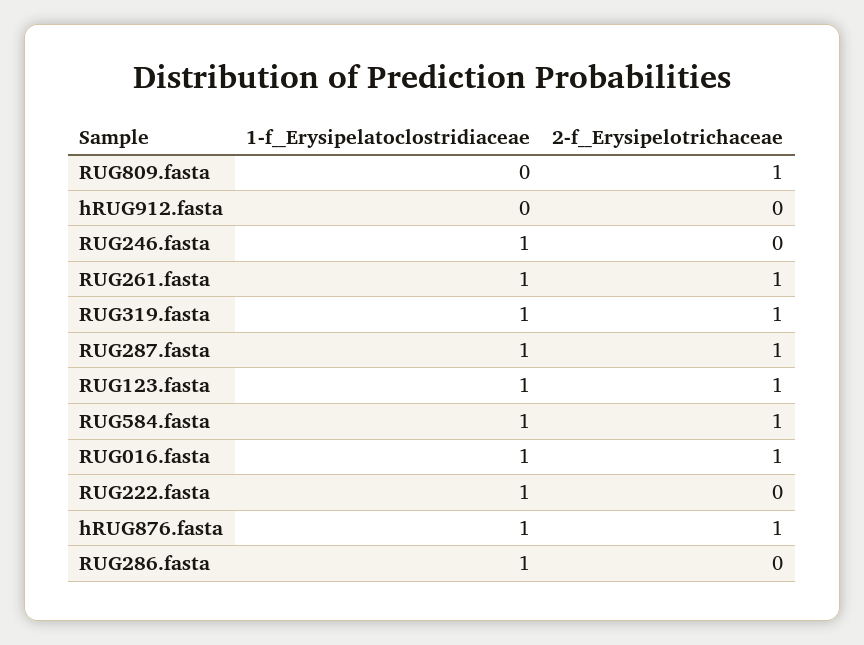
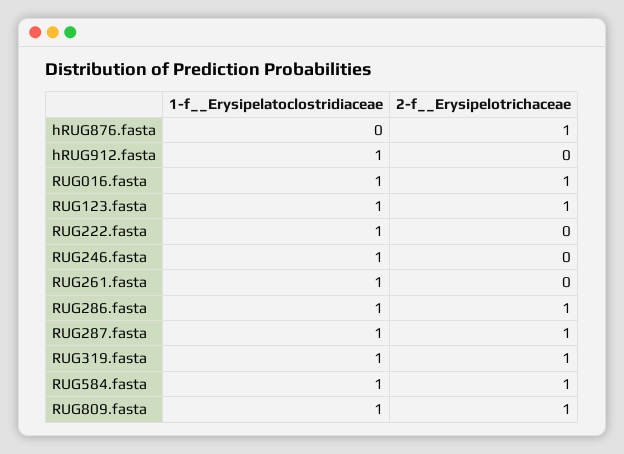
1-f__Erysipelatoclostridiaceae, RUG809.fasta: 0 -> 1
1-f__Erysipelatoclostridiaceae, hRUG912.fasta: 0 -> 1
2-f__Erysipelotrichaceae, RUG261.fasta: 1 -> 0
1-f__Erysipelatoclostridiaceae, hRUG876.fasta: 1 -> 0
2-f__Erysipelotrichaceae, RUG286.fasta: 0 -> 1

